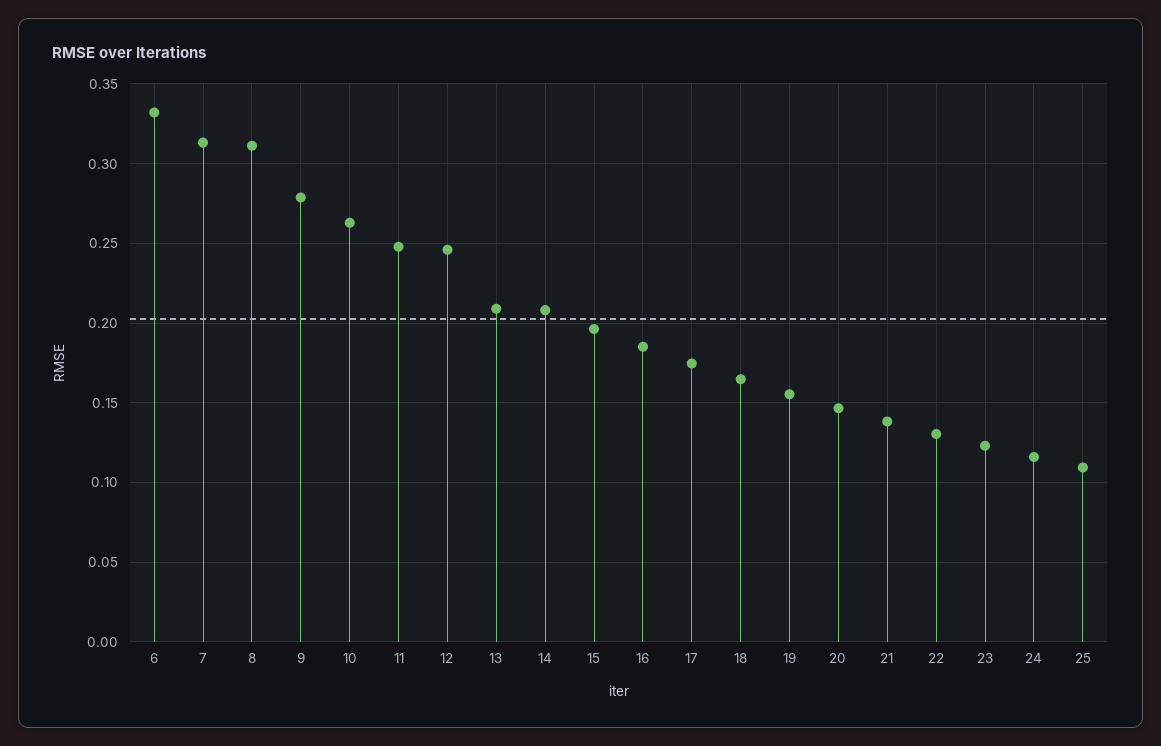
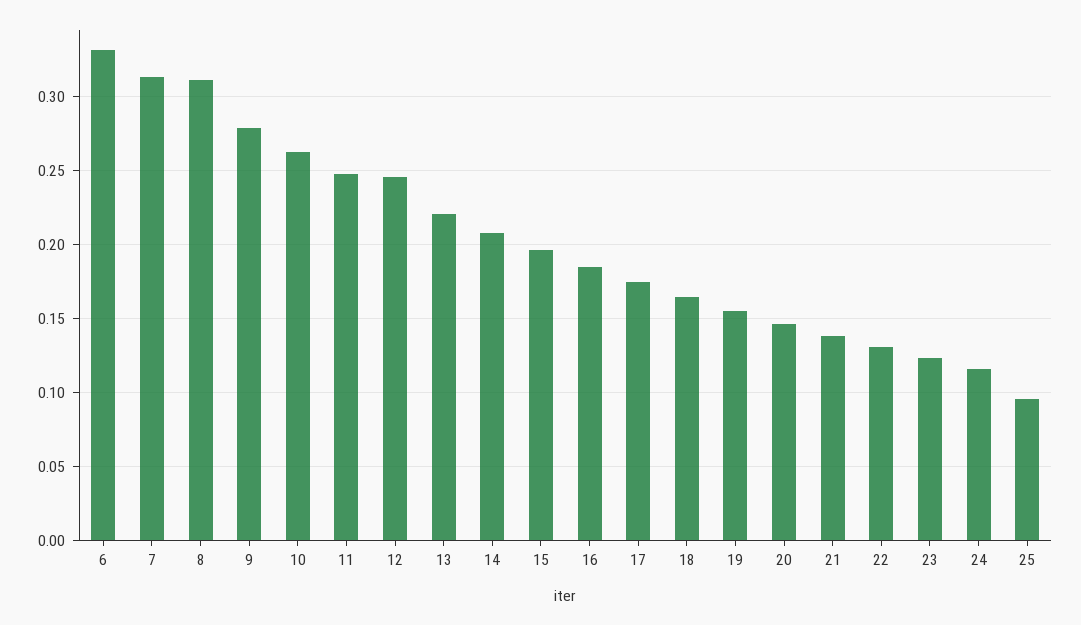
13: 0.21 -> 0.22
25: 0.11 -> 0.095

